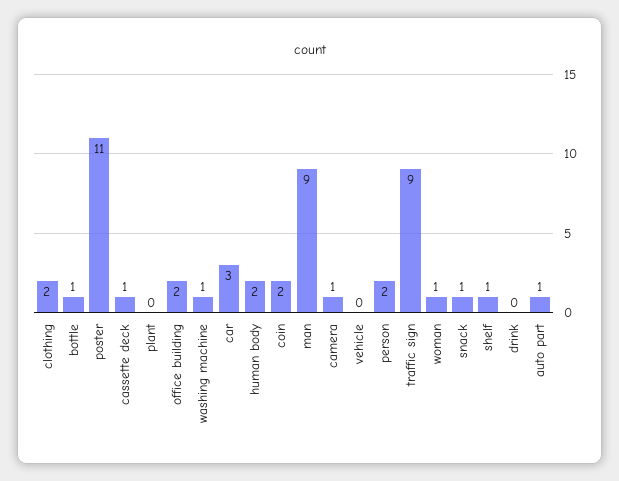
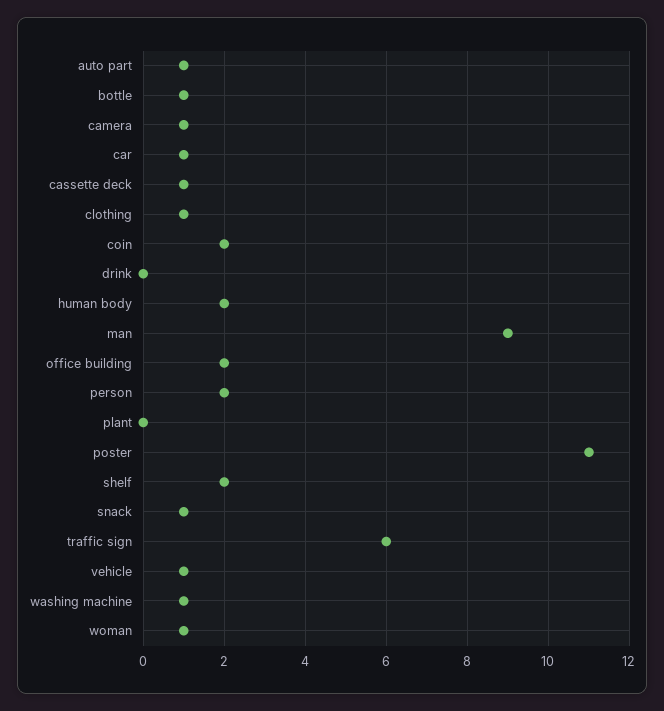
clothing: 2 -> 1
car: 3 -> 1
vehicle: 0 -> 1
traffic sign: 9 -> 6
shelf: 1 -> 2

